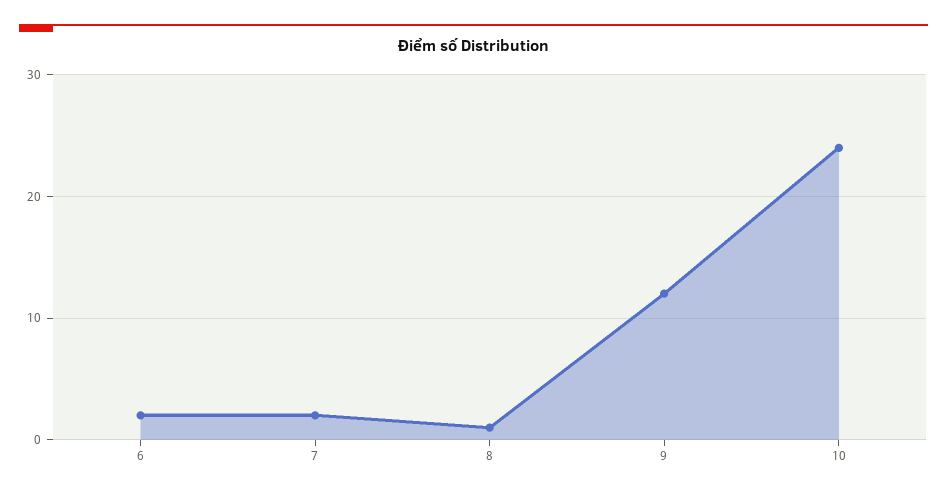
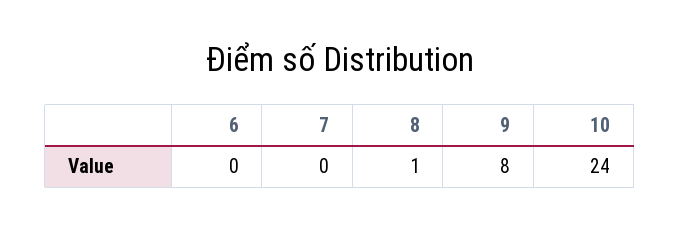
6: 2 -> 0
7: 2 -> 0
9: 12 -> 8

